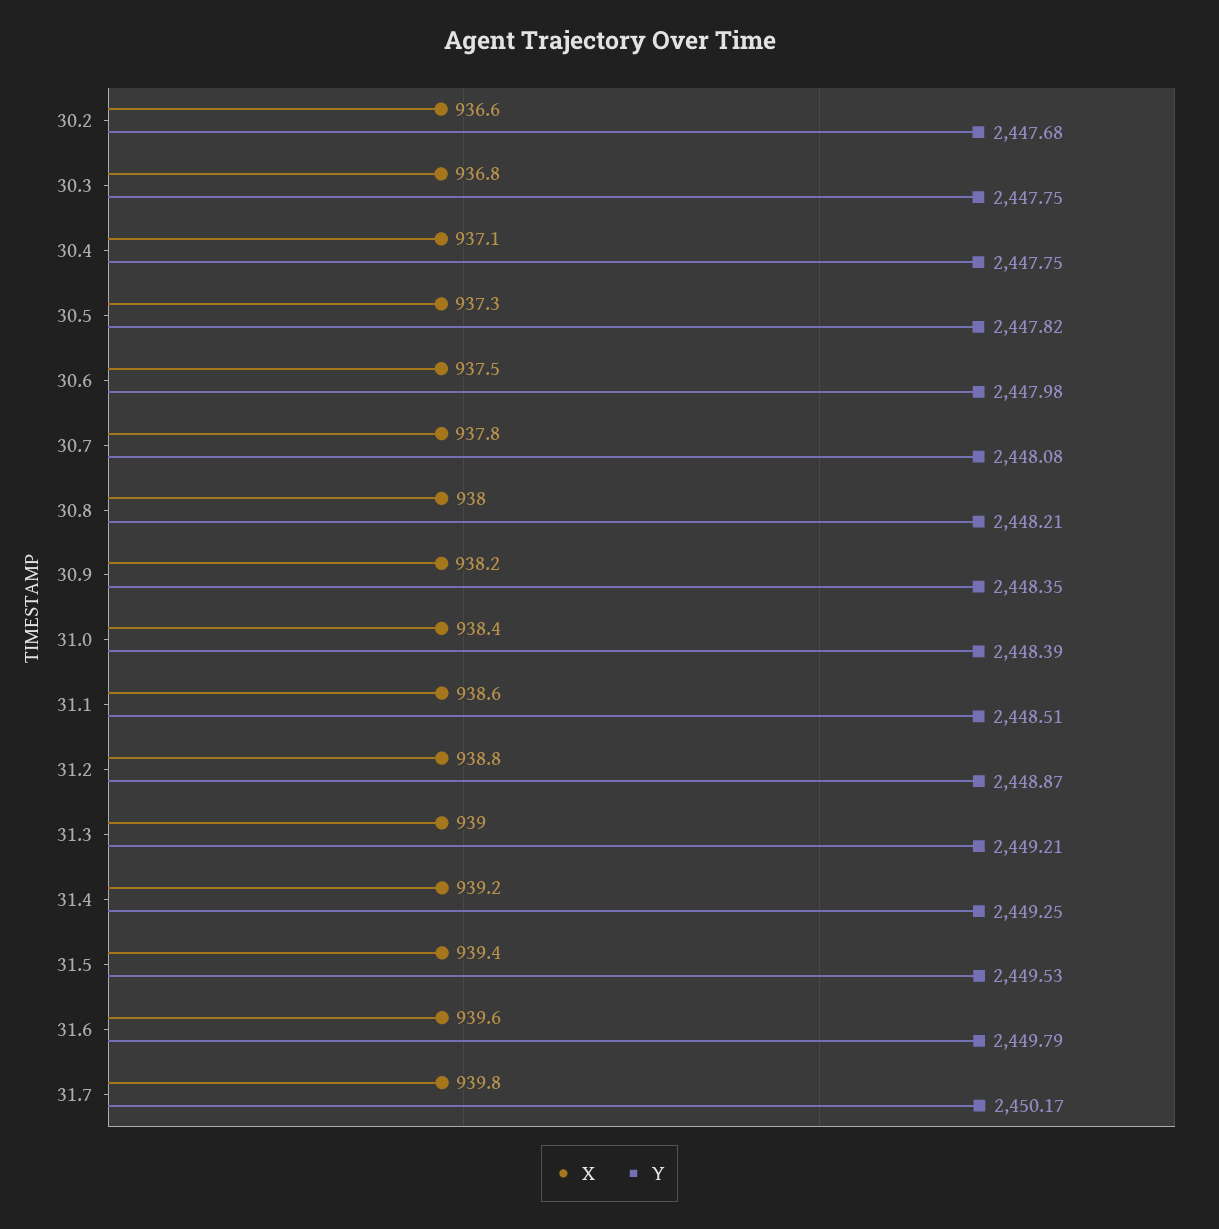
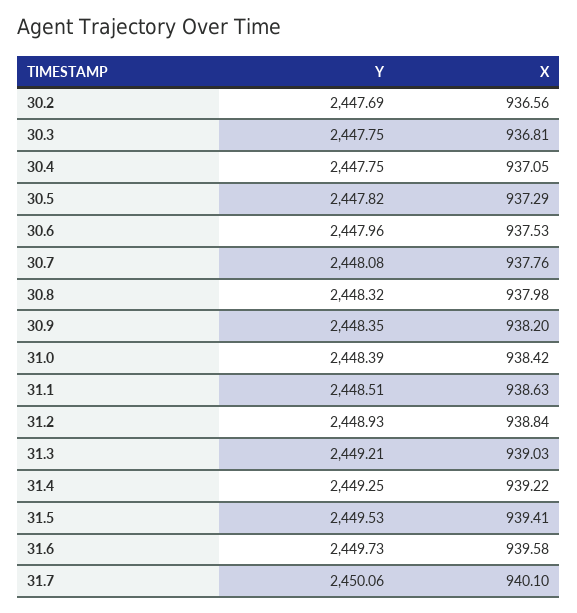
Y, 30.2: 2447.68 -> 2447.69
Y, 30.6: 2447.98 -> 2447.96
Y, 30.8: 2448.21 -> 2448.32
Y, 31.2: 2448.87 -> 2448.93
Y, 31.6: 2449.79 -> 2449.73
X, 31.7: 939.8 -> 940.1
Y, 31.7: 2450.17 -> 2450.06

